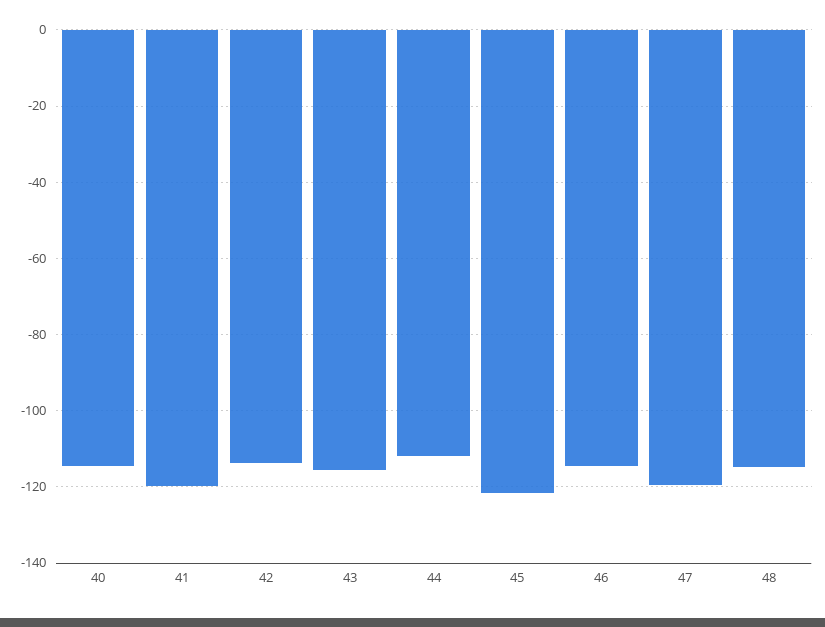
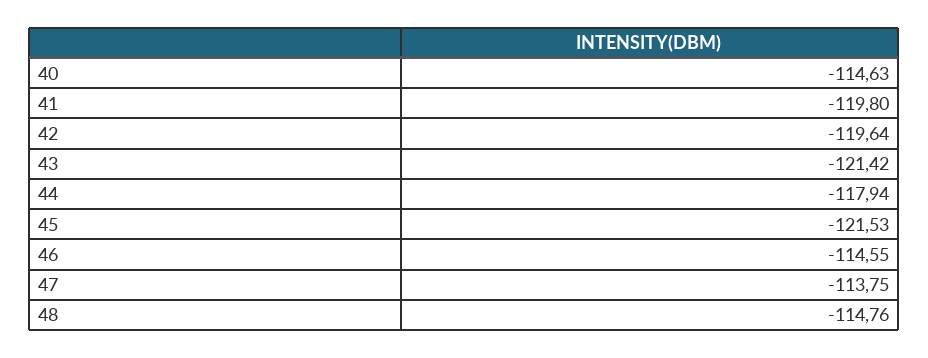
42: -114 -> -119.64
43: -116 -> -121.42
44: -112 -> -117.94
47: -120 -> -113.75

